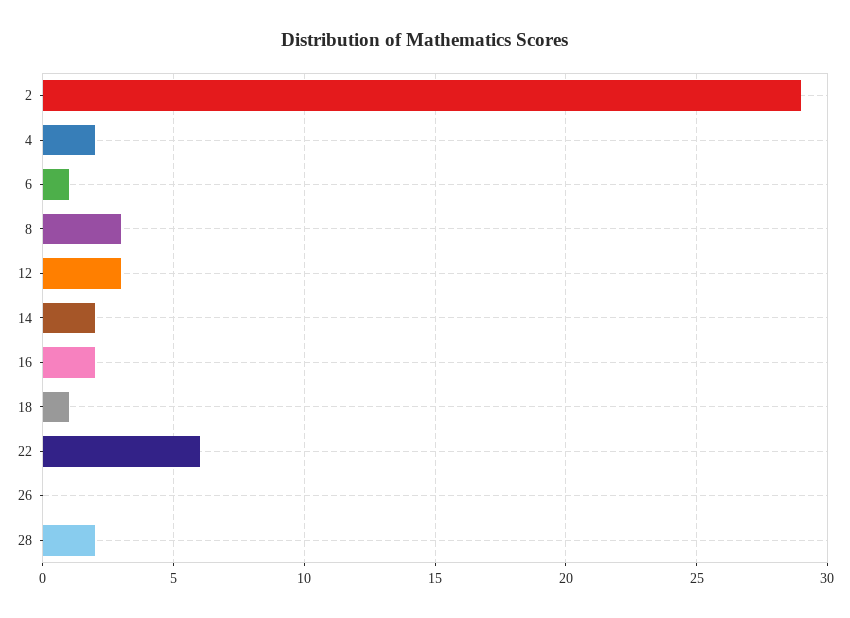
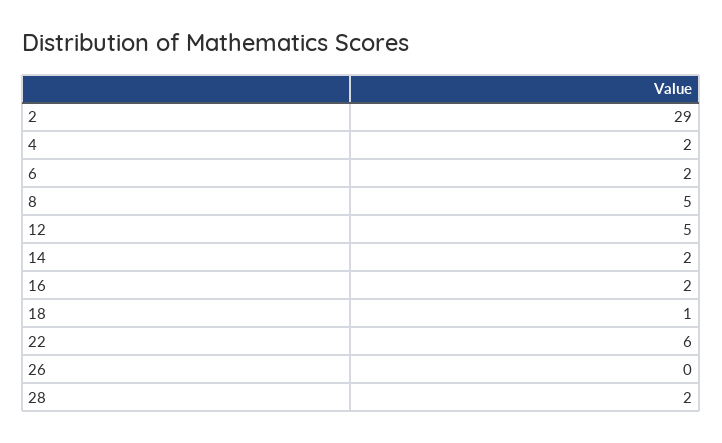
6: 1 -> 2
8: 3 -> 5
12: 3 -> 5

